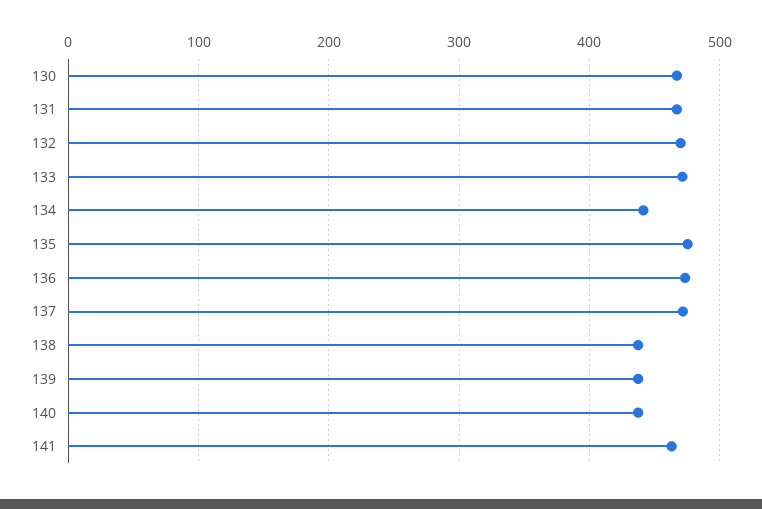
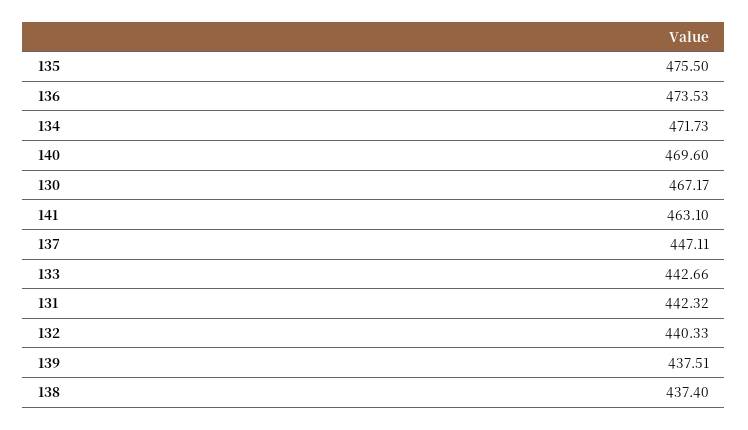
131: 470 -> 442.32
132: 470 -> 440.33
133: 470 -> 442.66
134: 440 -> 471.73
137: 470 -> 447.11
140: 440 -> 469.6

